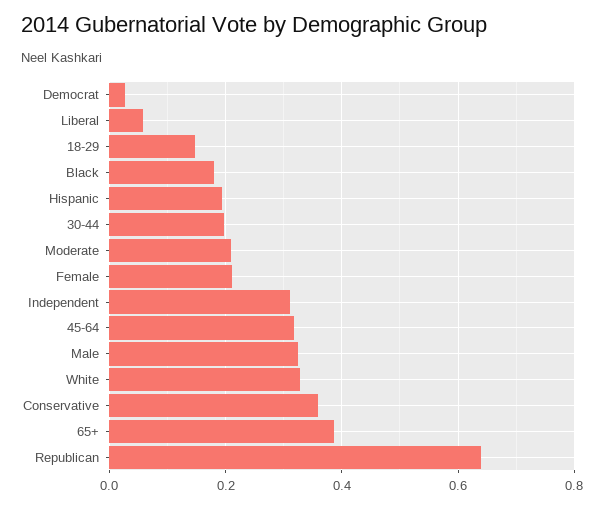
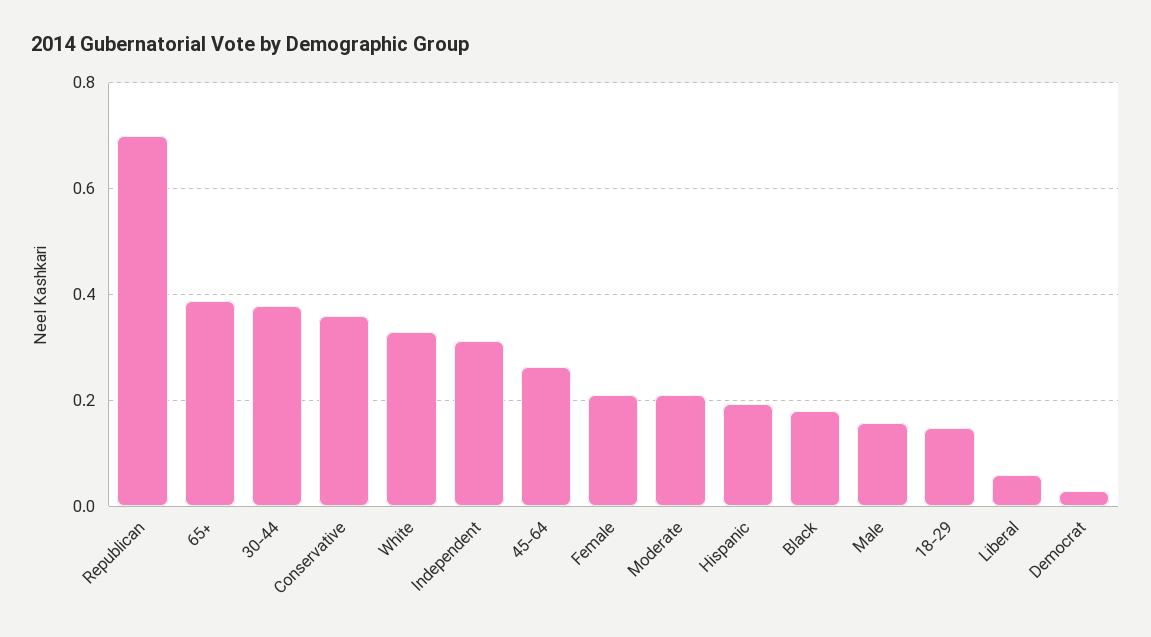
30-44: 0.2 -> 0.38
45-64: 0.32 -> 0.26
Male: 0.32 -> 0.16
Republican: 0.64 -> 0.7

